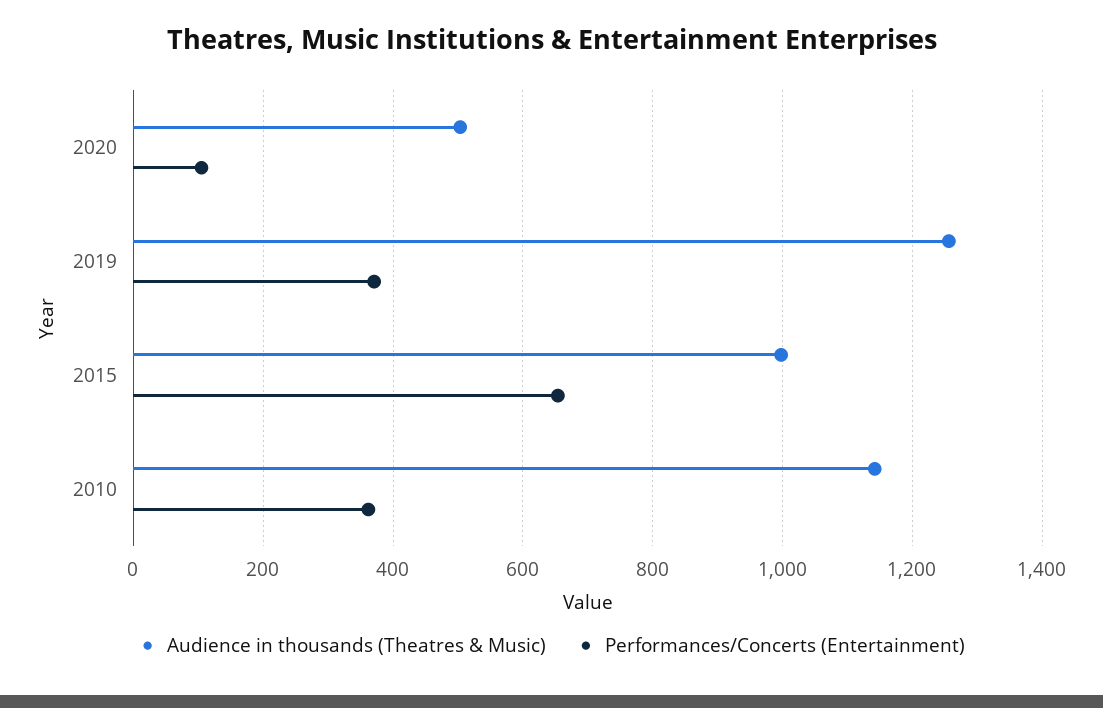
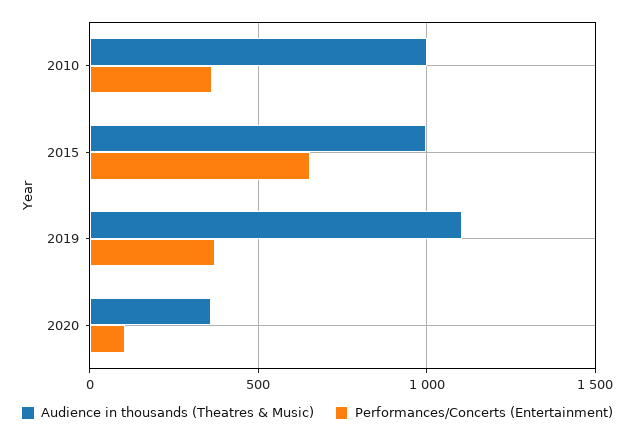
Audience in thousands (Theatres & Music), 2020: 500 -> 350
Audience in thousands (Theatres & Music), 2019: 1260 -> 1100
Audience in thousands (Theatres & Music), 2010: 1140 -> 1000

